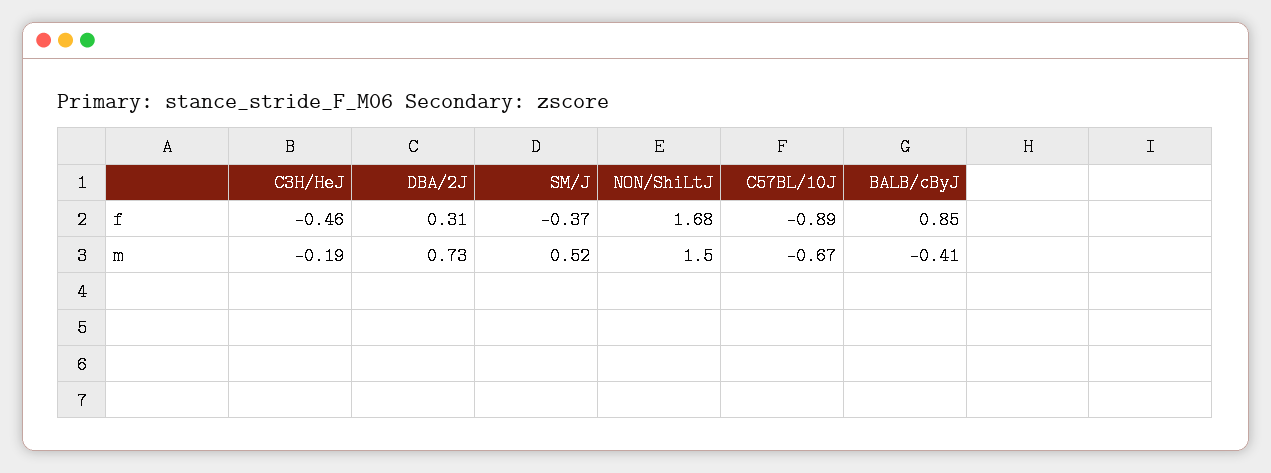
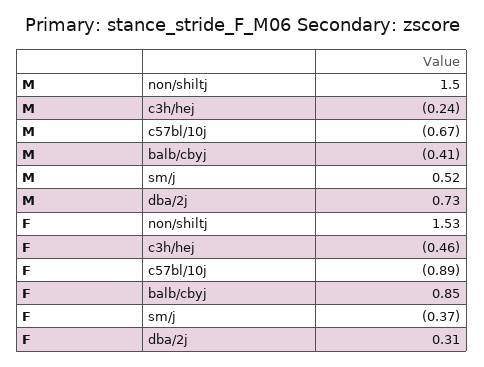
NON/ShiLtJ, f: 1.68 -> 1.53
C3H/HeJ, m: -0.19 -> -0.24

